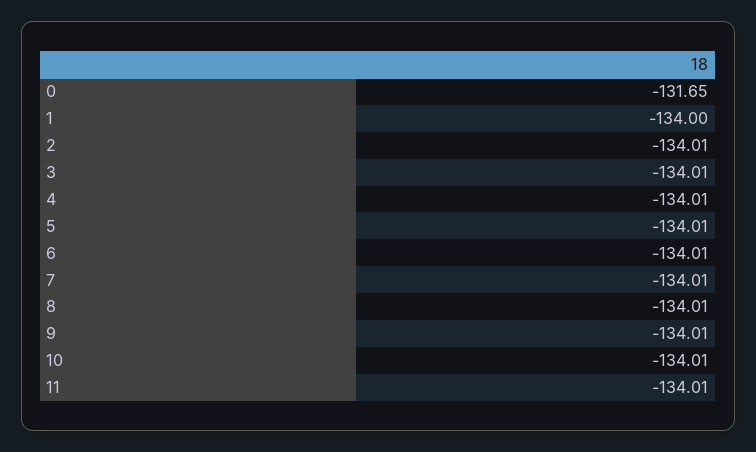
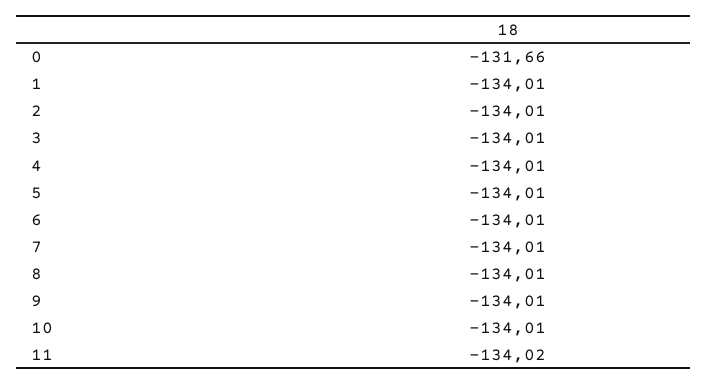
0: -131.65 -> -131.66
1: -134 -> -134.01
11: -134.01 -> -134.02

